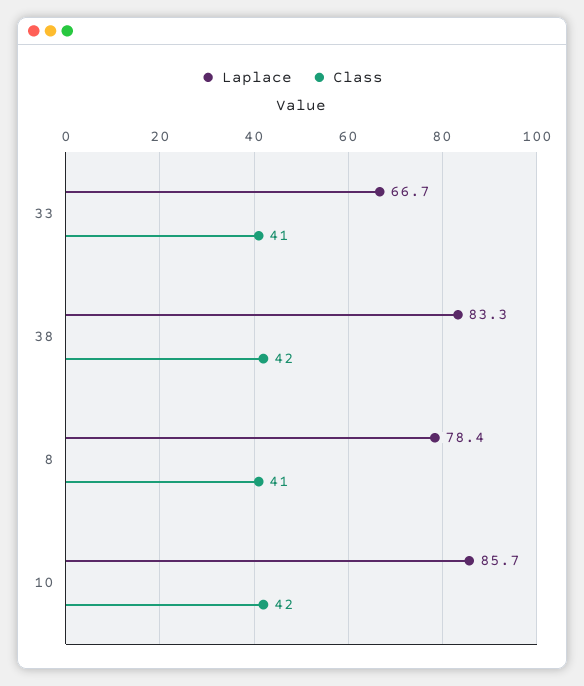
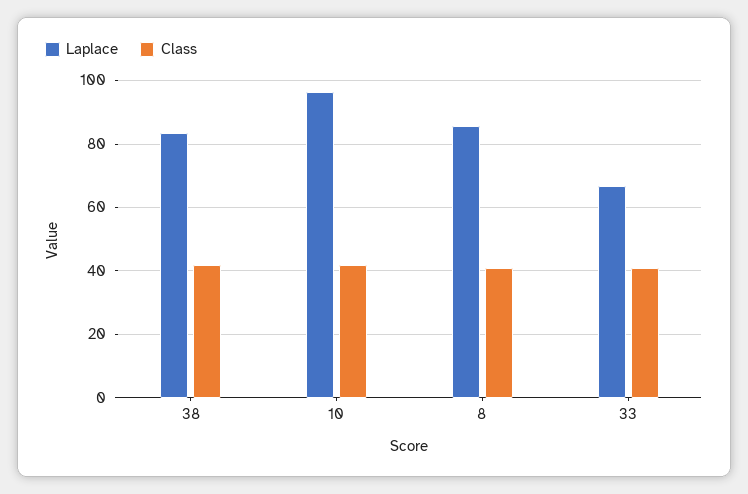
Laplace, 8: 78.4 -> 86
Laplace, 10: 85.7 -> 96

